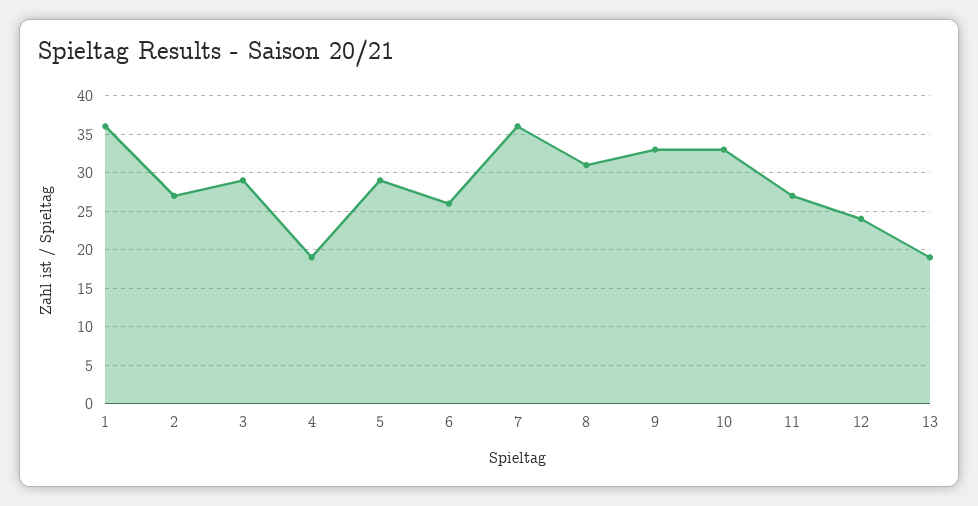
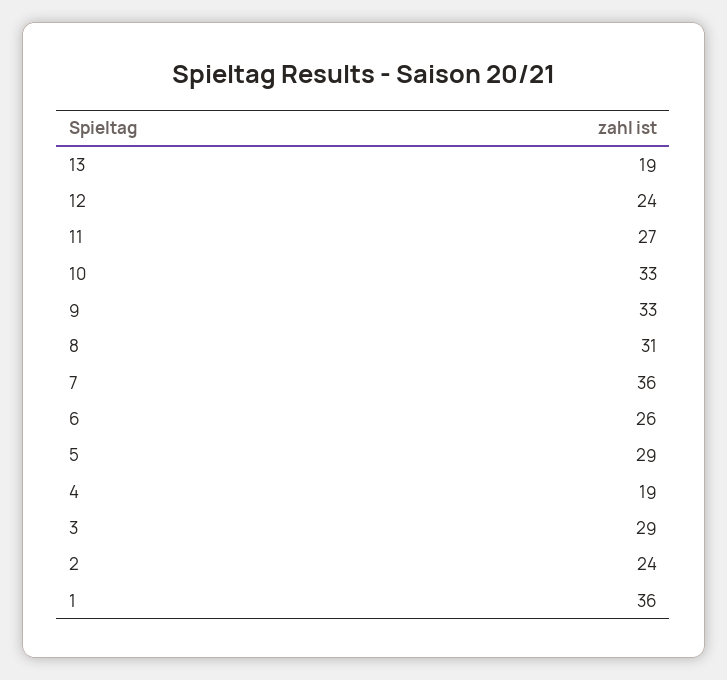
2: 27 -> 24

